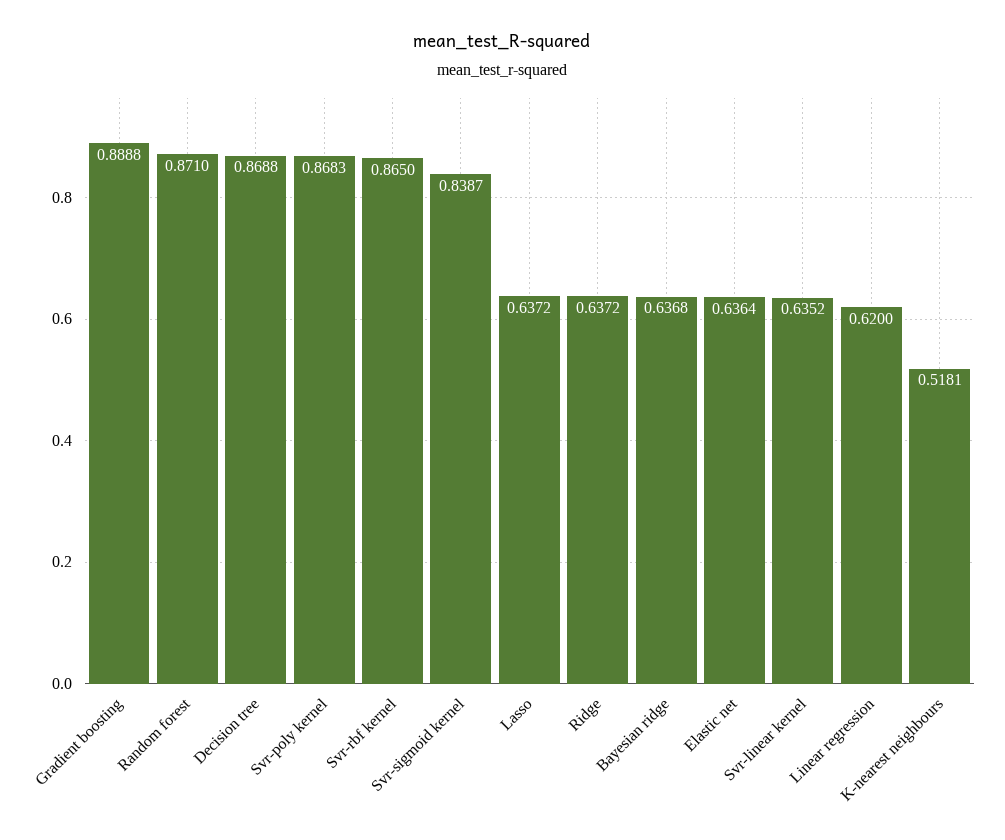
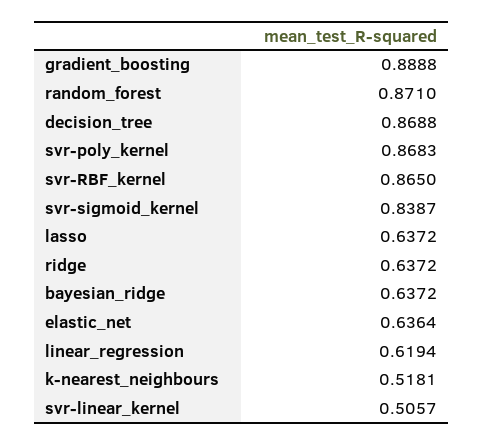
Bayesian ridge: 0.6368 -> 0.6372
Svr-linear kernel: 0.6352 -> 0.5057
Linear regression: 0.62 -> 0.6194

